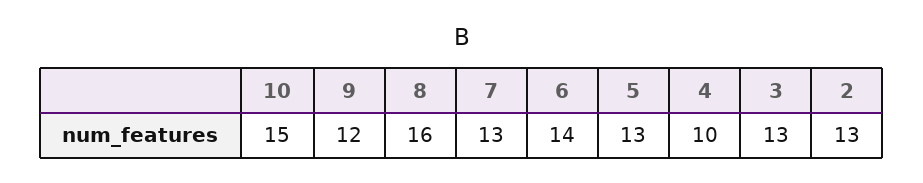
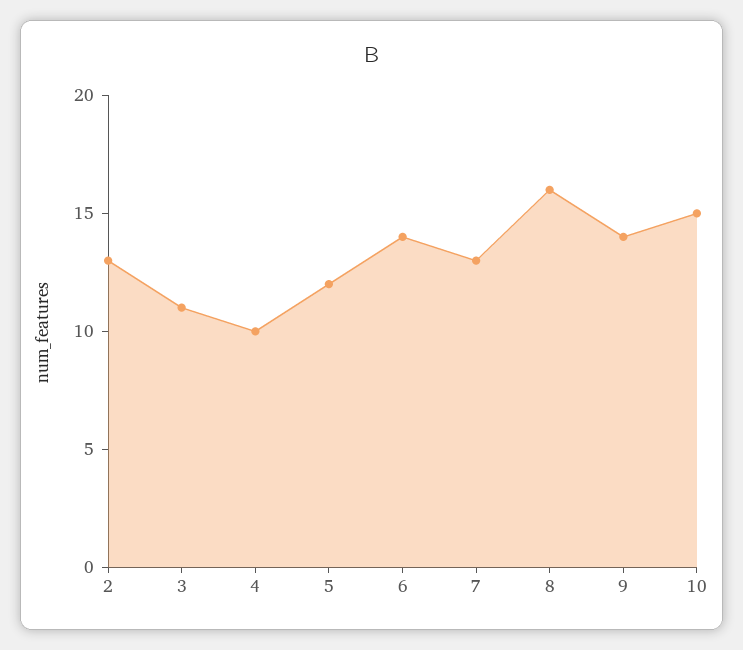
9: 12 -> 14
5: 13 -> 12
3: 13 -> 11

